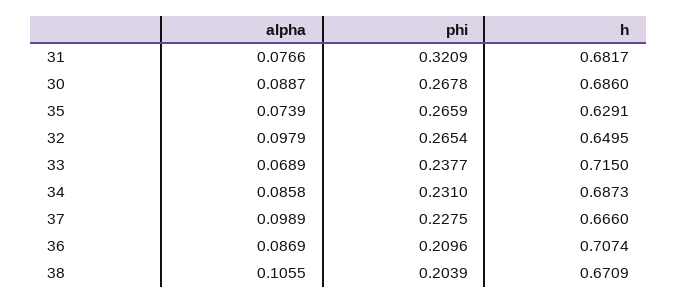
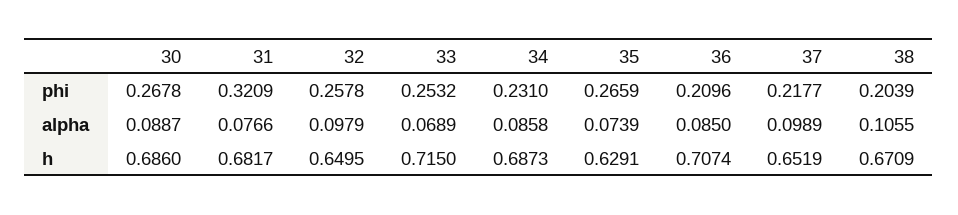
phi, 32: 0.2654 -> 0.2578
phi, 33: 0.2377 -> 0.2532
phi, 37: 0.2275 -> 0.2177
h, 37: 0.666 -> 0.6519
alpha, 36: 0.0869 -> 0.085

